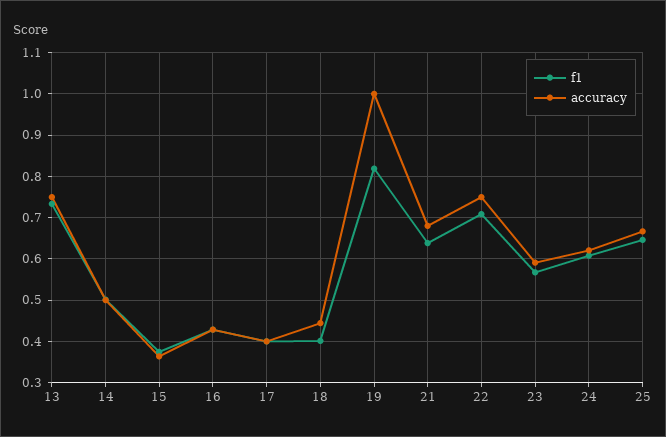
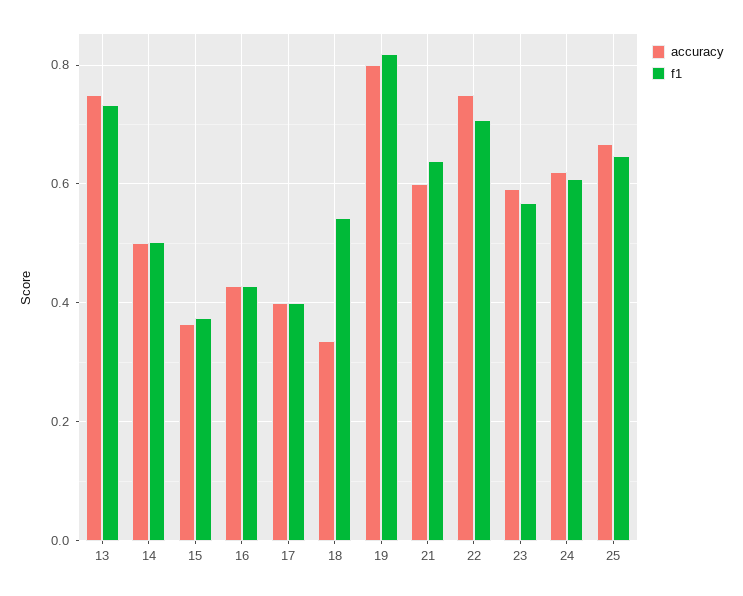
f1, 18: 0.4 -> 0.54
accuracy, 18: 0.44 -> 0.34
accuracy, 19: 1 -> 0.8
accuracy, 21: 0.68 -> 0.6

